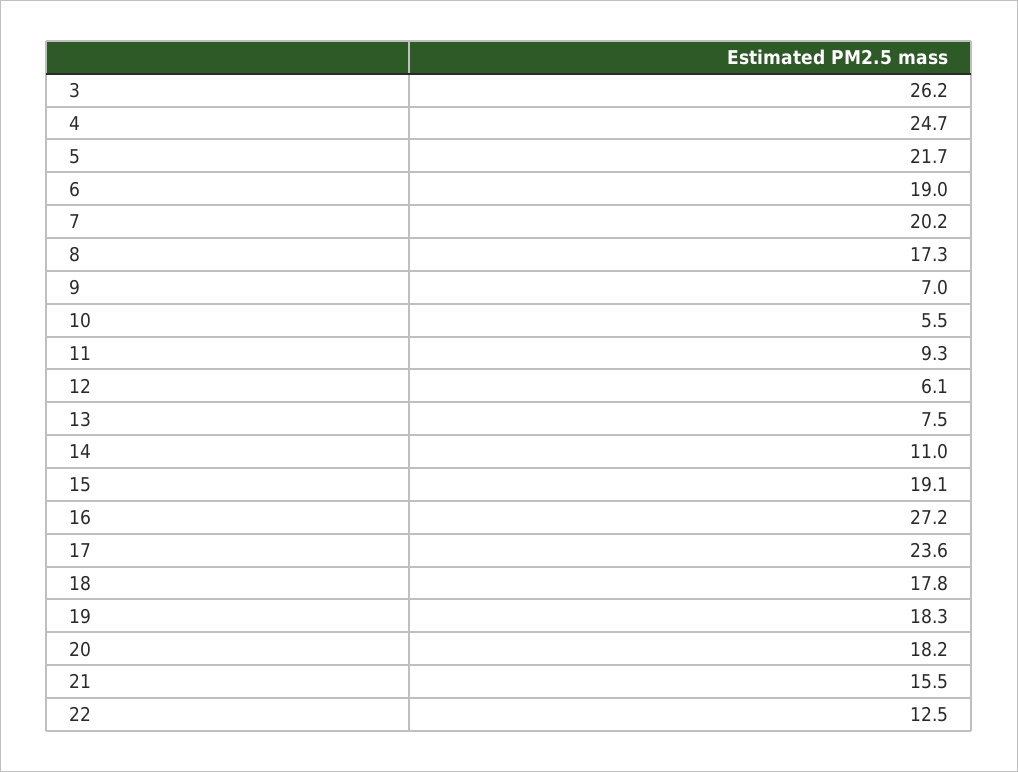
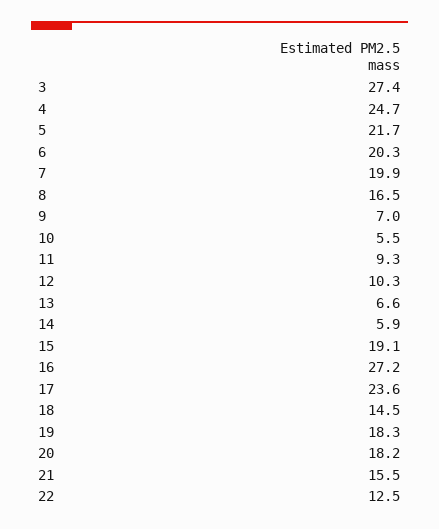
3: 26.2 -> 27.4
6: 19 -> 20.3
7: 20.2 -> 19.9
8: 17.3 -> 16.5
12: 6.1 -> 10.3
13: 7.5 -> 6.6
14: 11 -> 5.9
18: 17.8 -> 14.5

